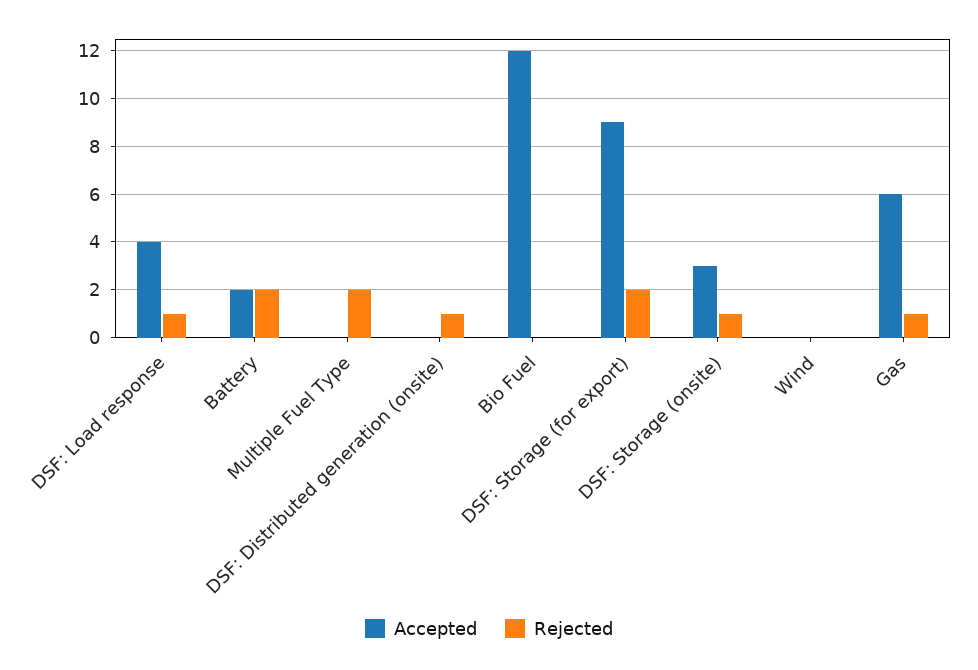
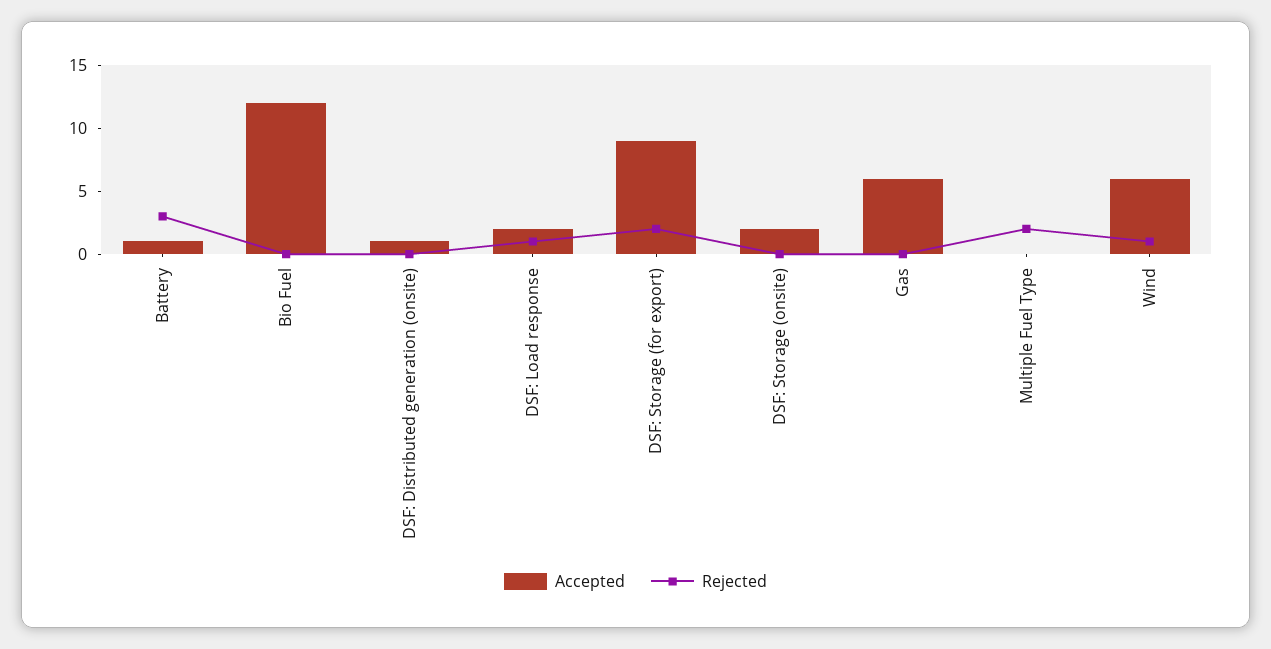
Accepted, DSF: Load response: 4 -> 2
Accepted, Battery: 2 -> 1
Rejected, Battery: 2 -> 3
Accepted, DSF: Distributed generation (onsite): 0 -> 1
Rejected, DSF: Distributed generation (onsite): 1 -> 0
Accepted, DSF: Storage (onsite): 3 -> 2
Rejected, DSF: Storage (onsite): 1 -> 0
Accepted, Wind: 0 -> 6
Rejected, Wind: 0 -> 1
Rejected, Gas: 1 -> 0

